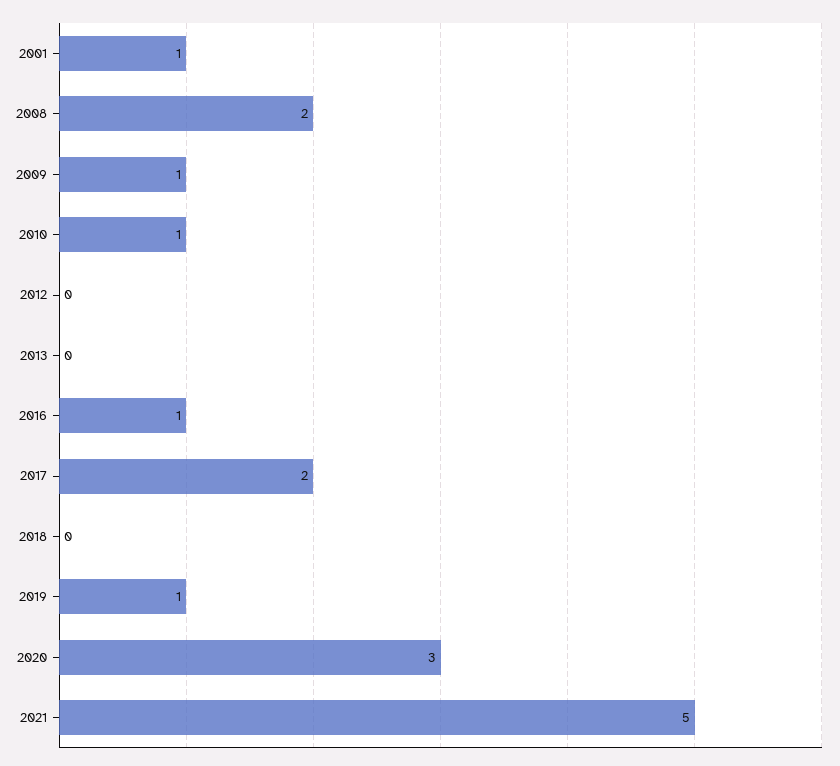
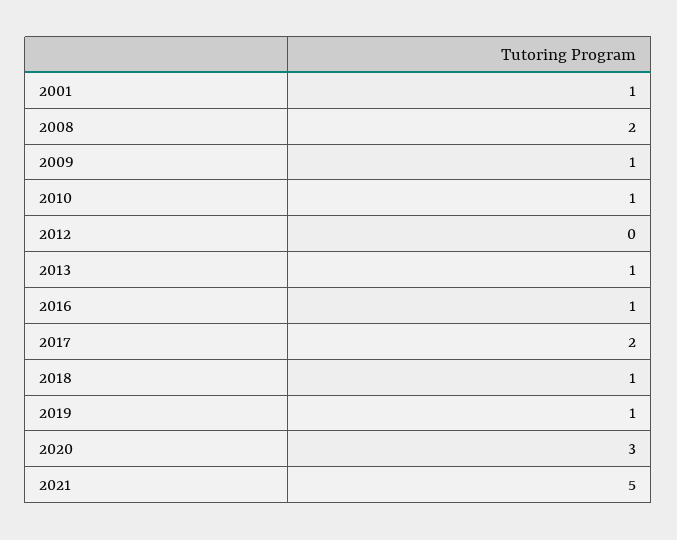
2013: 0 -> 1
2018: 0 -> 1

